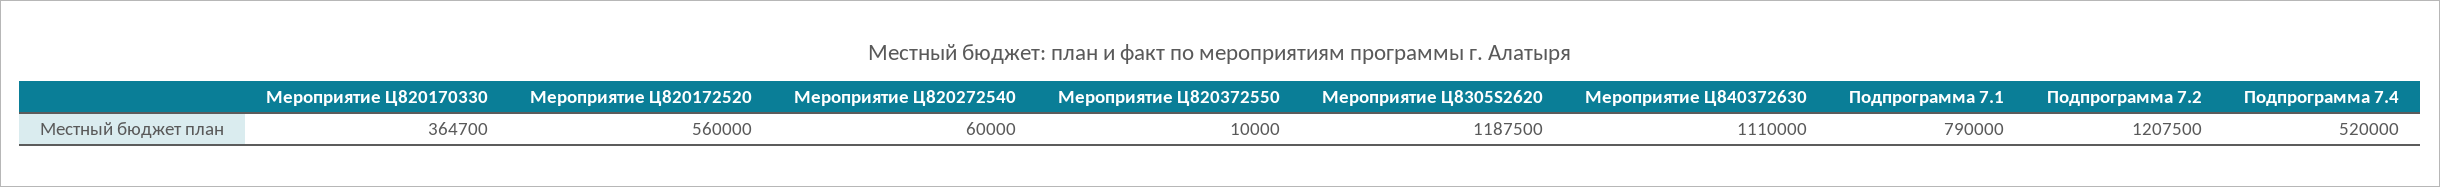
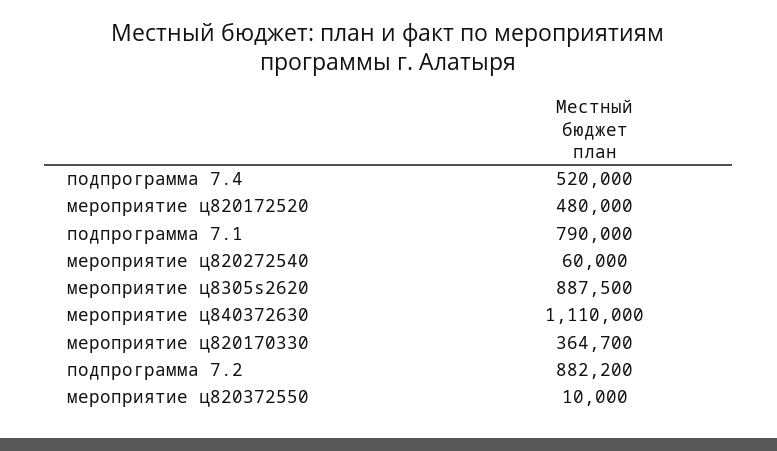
Мероприятие Ц820172520: 560000 -> 480000
Мероприятие Ц8305S2620: 1187500 -> 887500
Подпрограмма 7.2: 1207500 -> 882200

